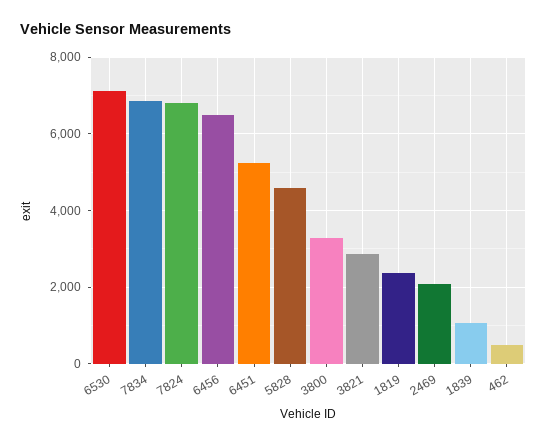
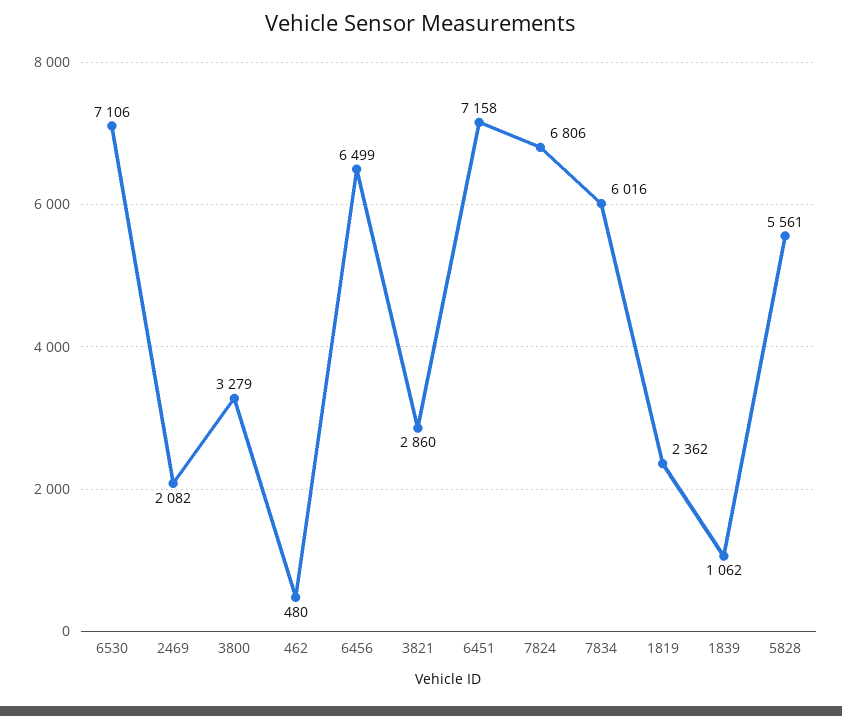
7834: 6800 -> 6016
6451: 5200 -> 7158
5828: 4600 -> 5561

